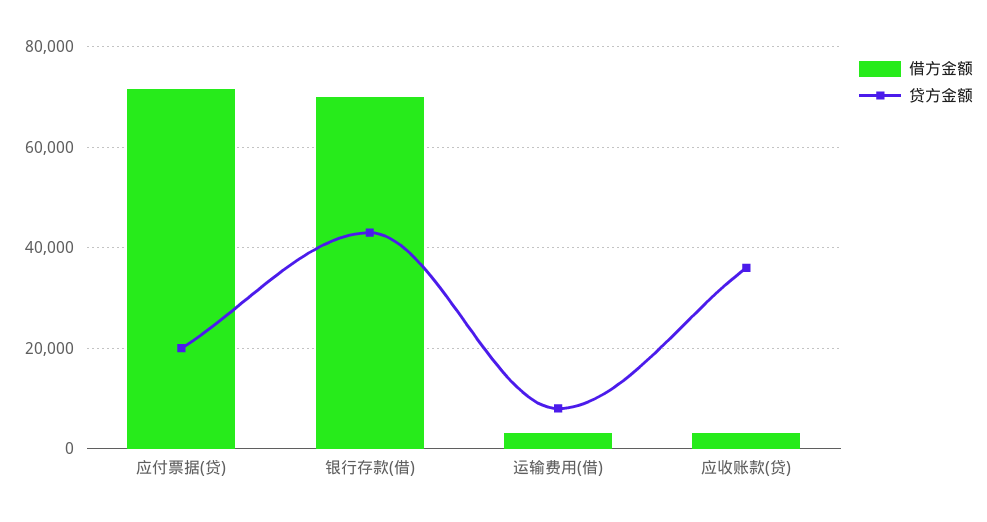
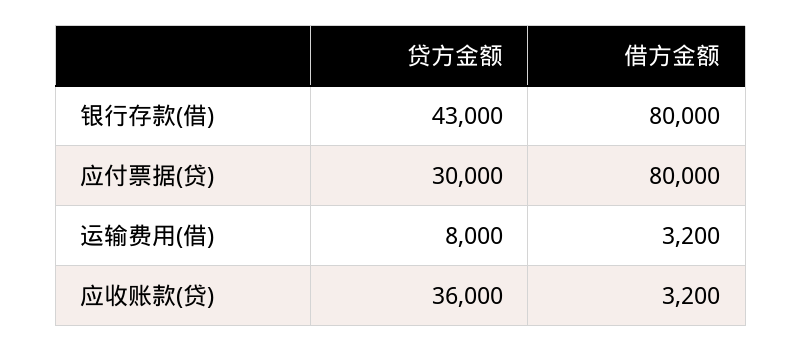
借方金额, 应付票据(贷): 72000 -> 80000
贷方金额, 应付票据(贷): 20000 -> 30000
借方金额, 银行存款(借): 70000 -> 80000

